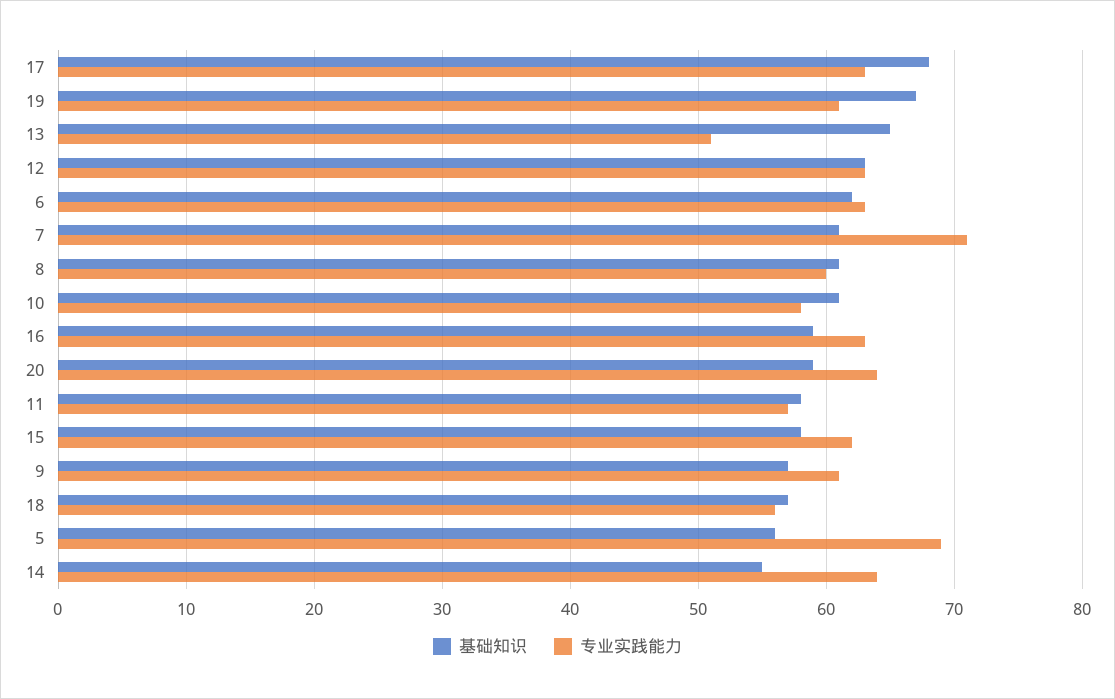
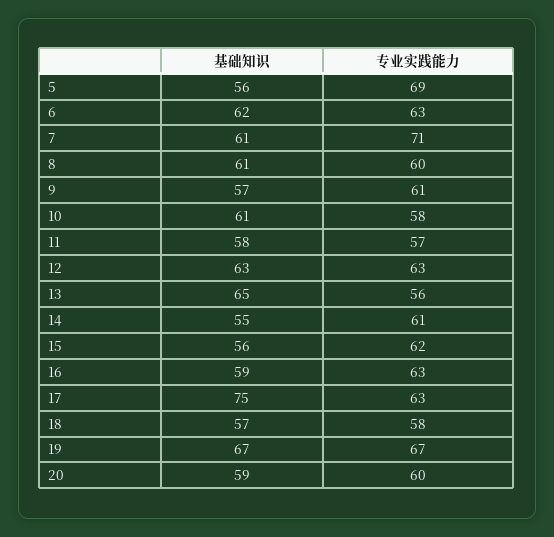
基础知识, 17: 68 -> 75
专业实践能力, 19: 61 -> 67
专业实践能力, 13: 51 -> 56
专业实践能力, 20: 64 -> 60
基础知识, 15: 58 -> 56
专业实践能力, 18: 56 -> 58
专业实践能力, 14: 64 -> 61

